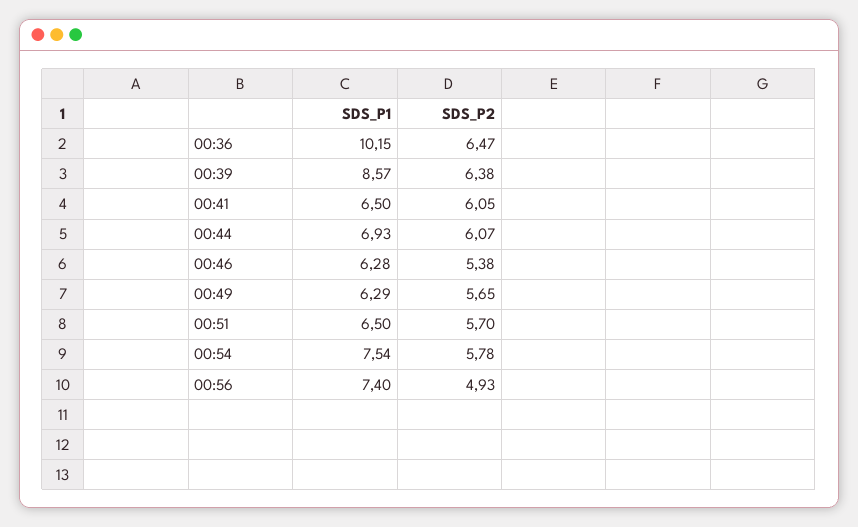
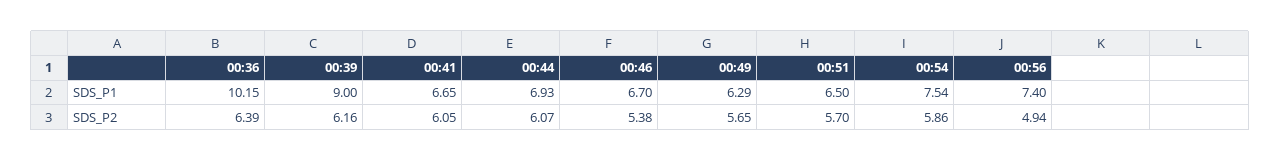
SDS_P2, 00:36: 6.47 -> 6.39
SDS_P1, 00:39: 8.57 -> 9
SDS_P2, 00:39: 6.38 -> 6.16
SDS_P1, 00:41: 6.5 -> 6.65
SDS_P1, 00:46: 6.28 -> 6.7
SDS_P2, 00:54: 5.78 -> 5.86
SDS_P2, 00:56: 4.93 -> 4.94

